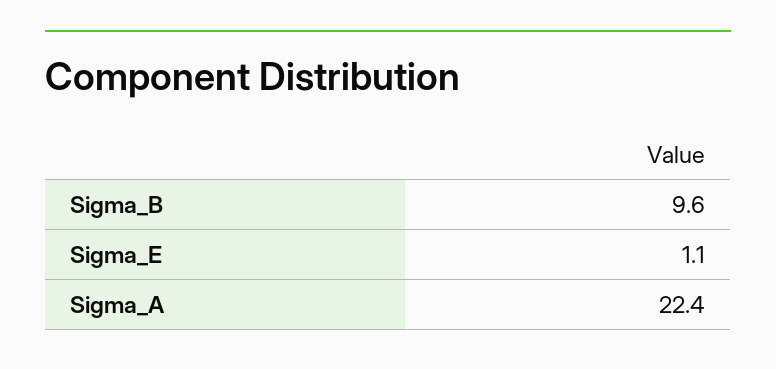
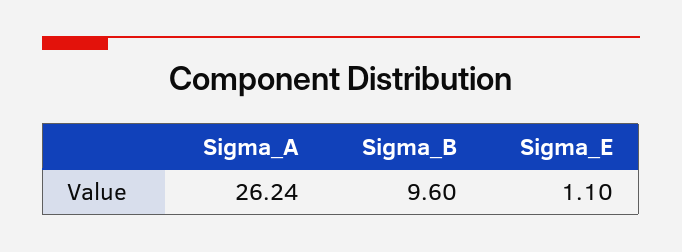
Sigma_A: 22.4 -> 26.24

